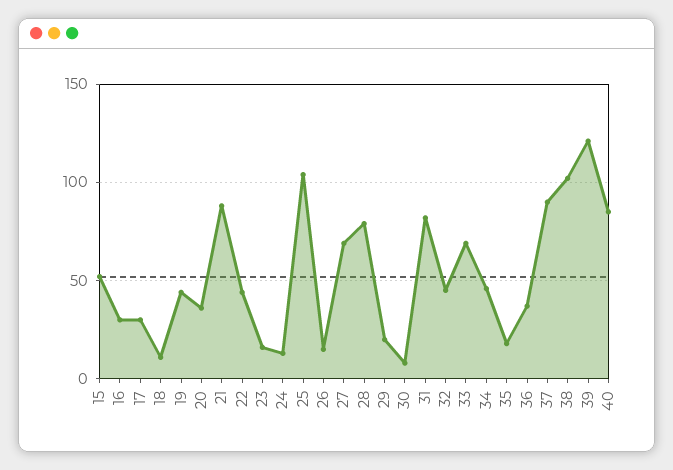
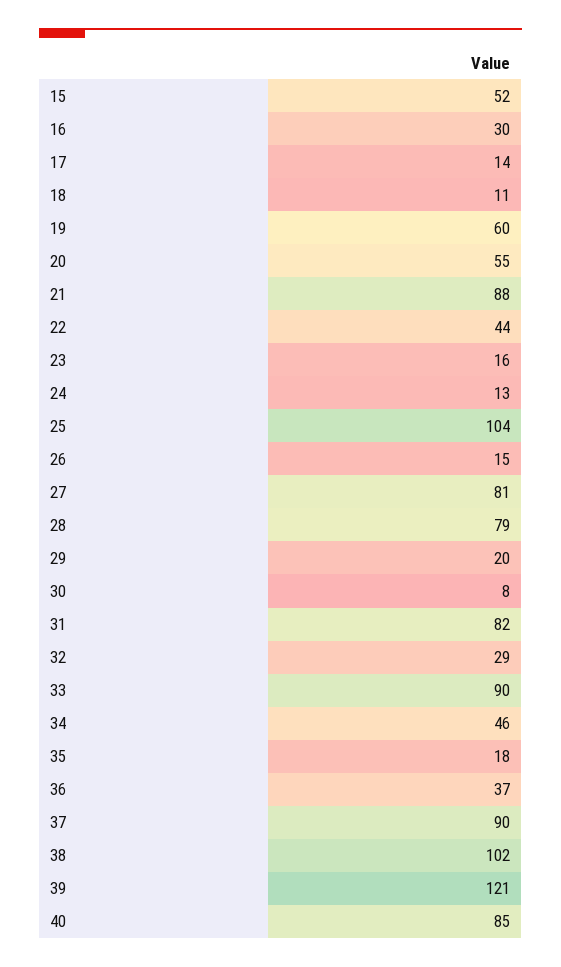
17: 30 -> 14
19: 45 -> 60
20: 35 -> 55
27: 70 -> 81
32: 45 -> 29
33: 70 -> 90

